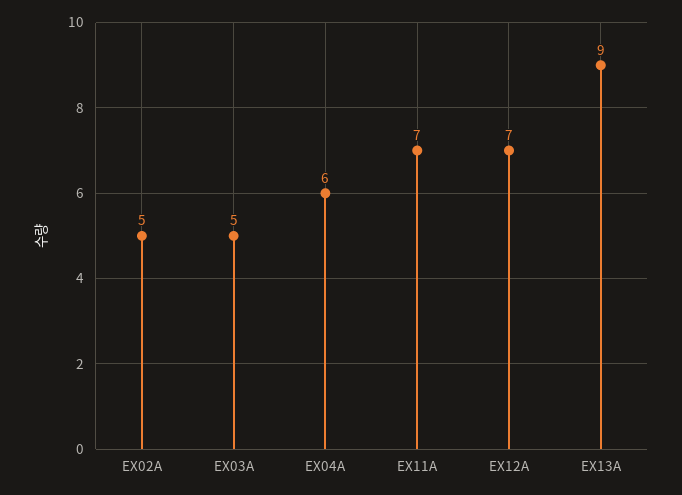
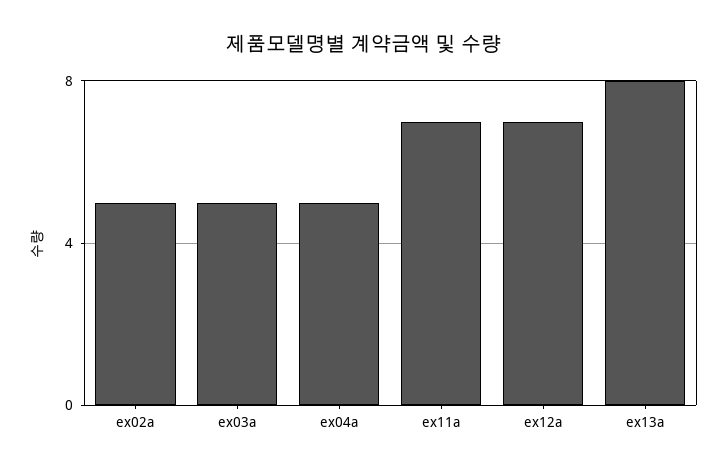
EX04A: 6 -> 5
EX13A: 9 -> 8

